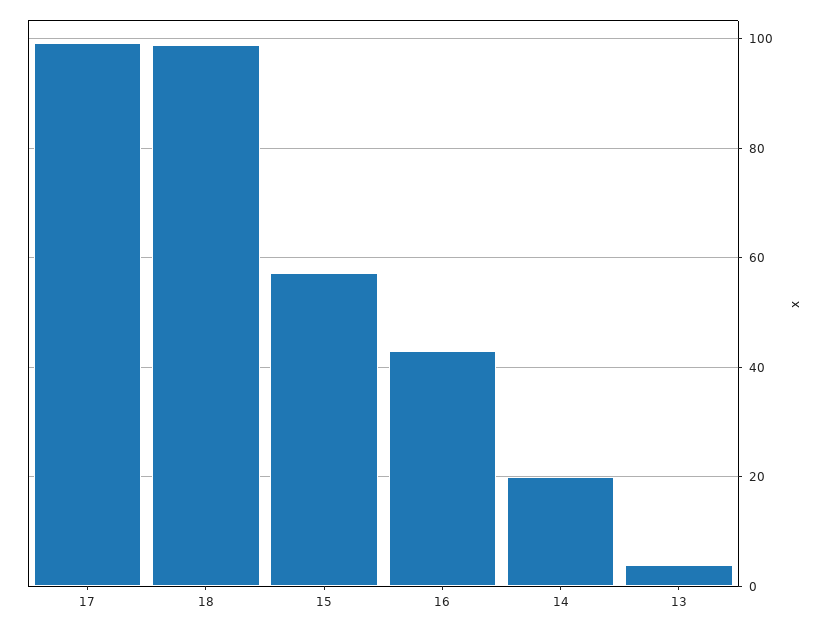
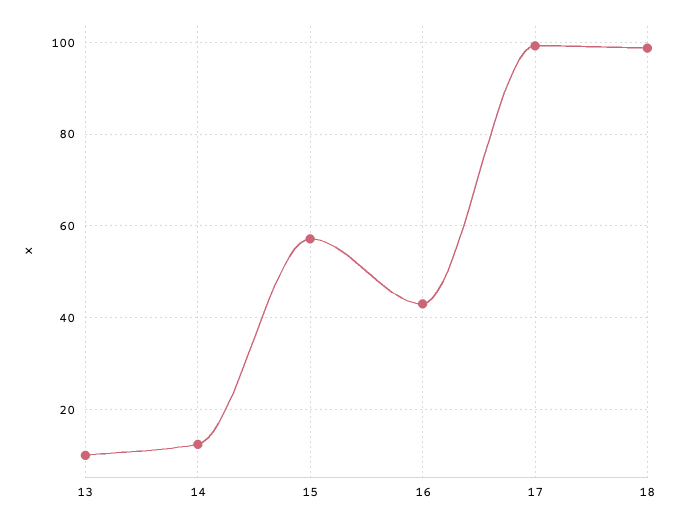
14: 20 -> 12
13: 4 -> 10

